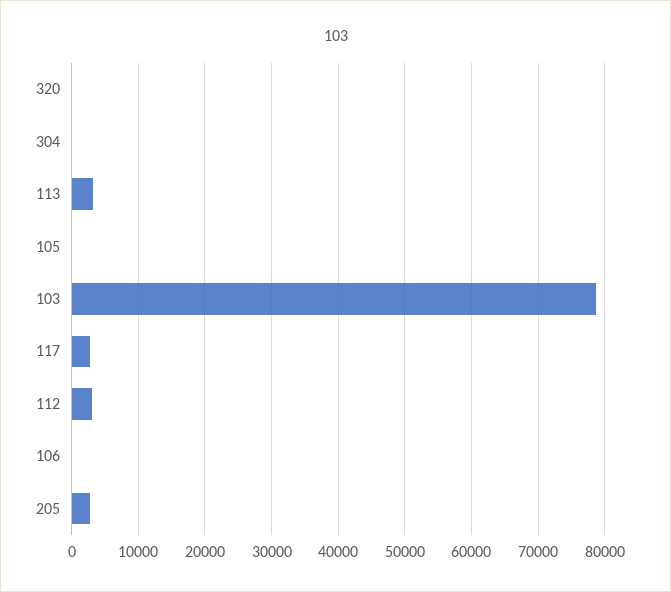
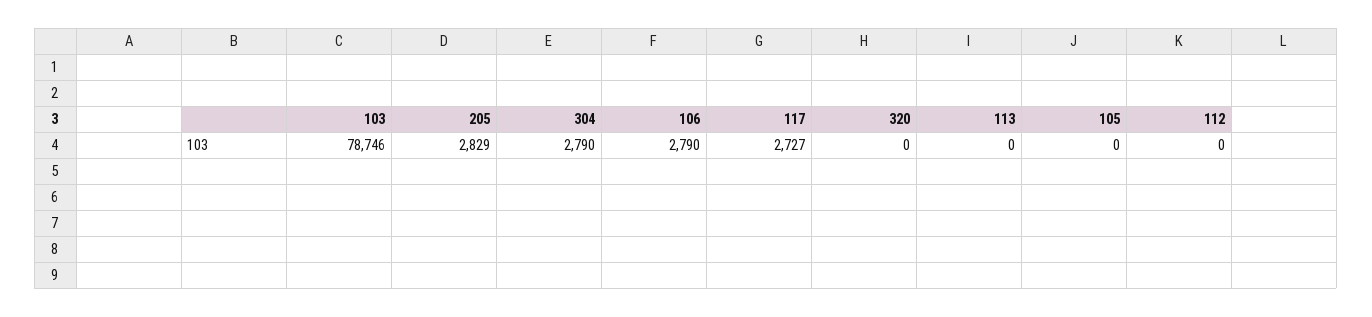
304: 0 -> 2790
113: 3000 -> 0
112: 3000 -> 0
106: 0 -> 2790

